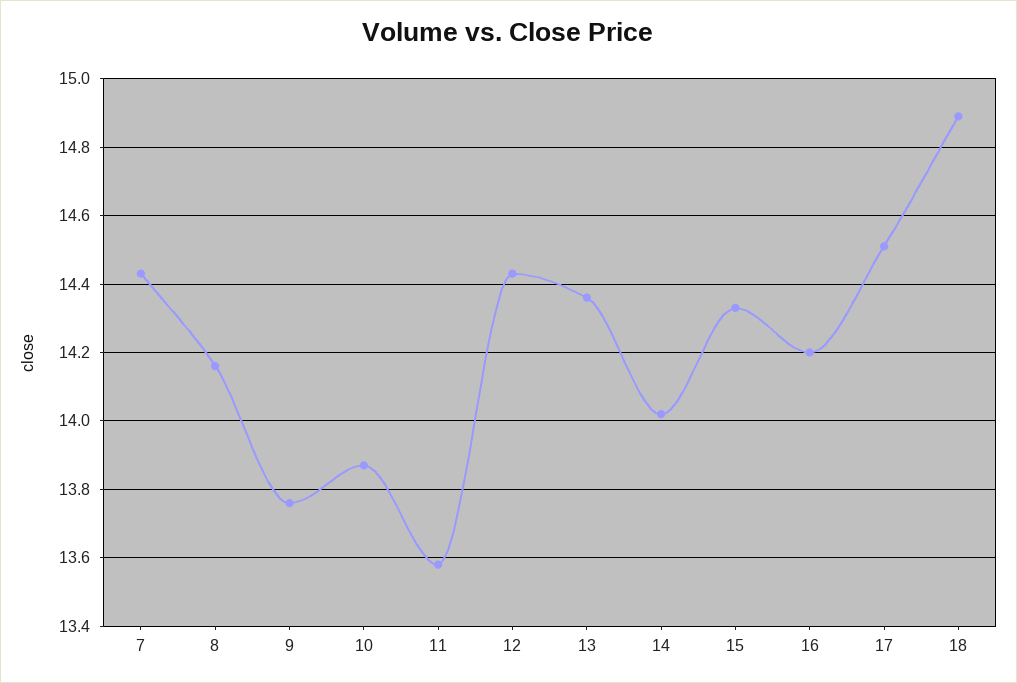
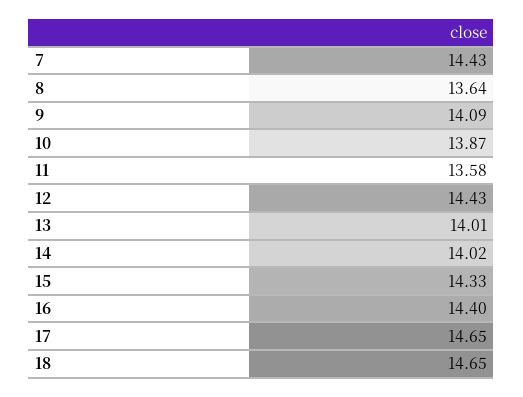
8: 14.15 -> 13.64
9: 13.75 -> 14.09
13: 14.35 -> 14.01
16: 14.2 -> 14.4
17: 14.5 -> 14.65
18: 14.9 -> 14.65

